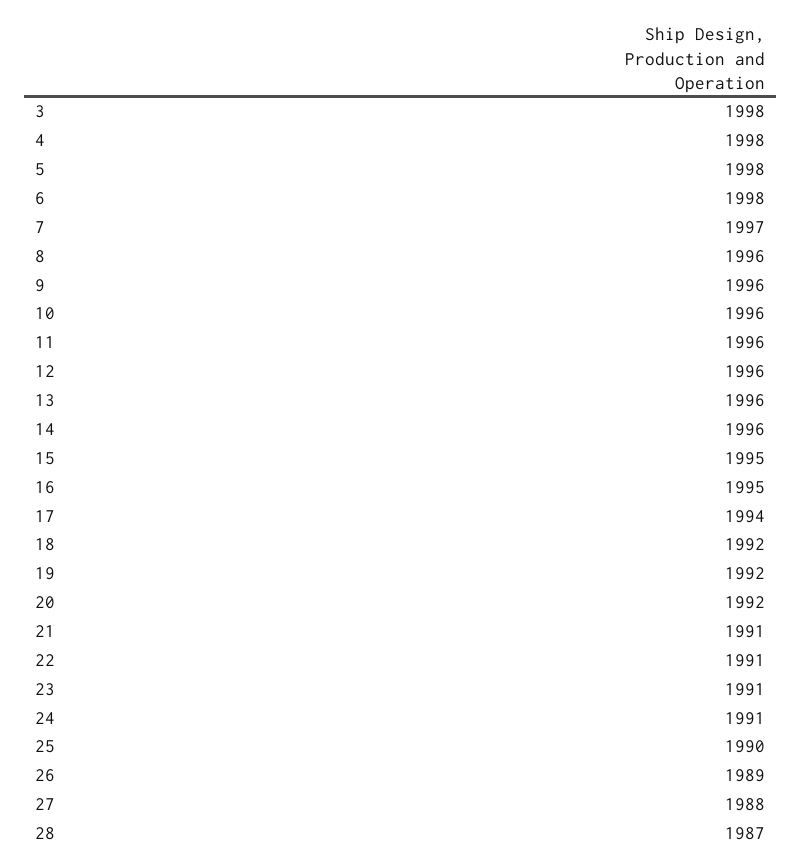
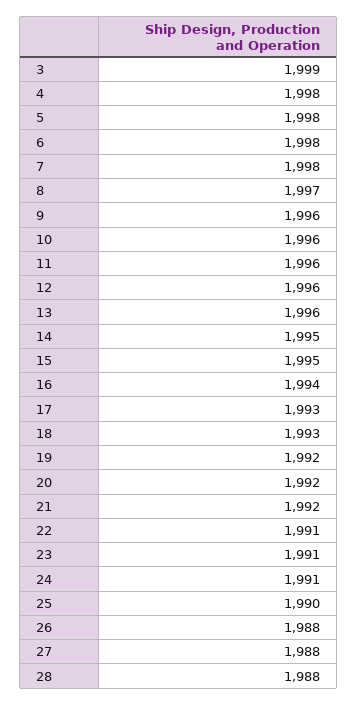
3: 1998 -> 1999
7: 1997 -> 1998
8: 1996 -> 1997
14: 1996 -> 1995
16: 1995 -> 1994
17: 1994 -> 1993
18: 1992 -> 1993
21: 1991 -> 1992
26: 1989 -> 1988
28: 1987 -> 1988

